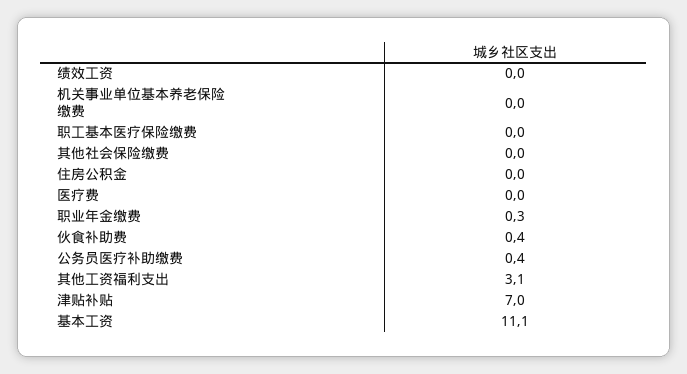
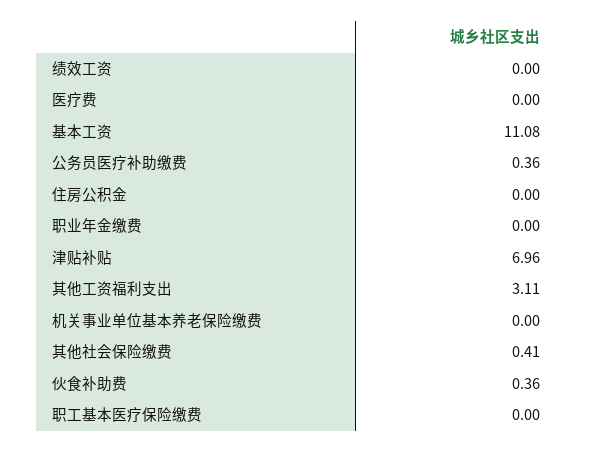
其他社会保险缴费: 0 -> 0.41
职业年金缴费: 0.3 -> 0

